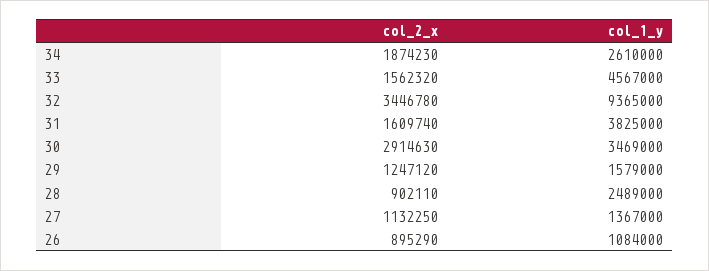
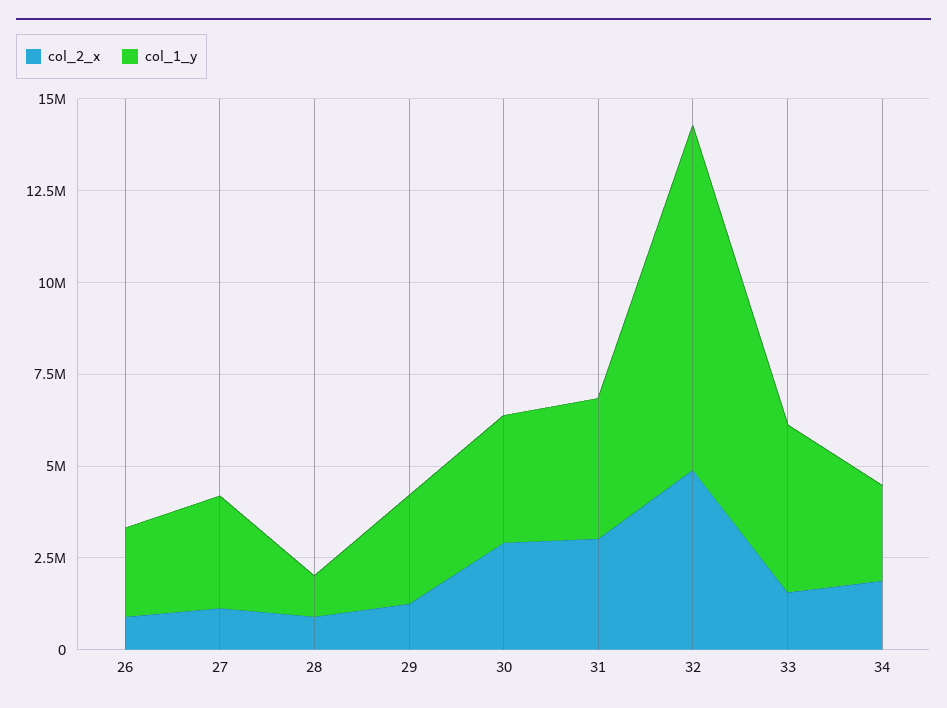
col_2_x, 32: 3446780 -> 5000000
col_2_x, 31: 1609740 -> 3000000
col_1_y, 29: 1579000 -> 3000000
col_1_y, 28: 2489000 -> 1000000
col_1_y, 27: 1367000 -> 3000000
col_1_y, 26: 1084000 -> 2500000

